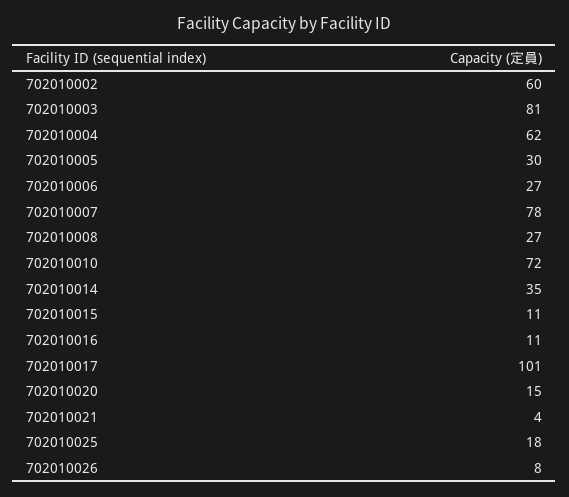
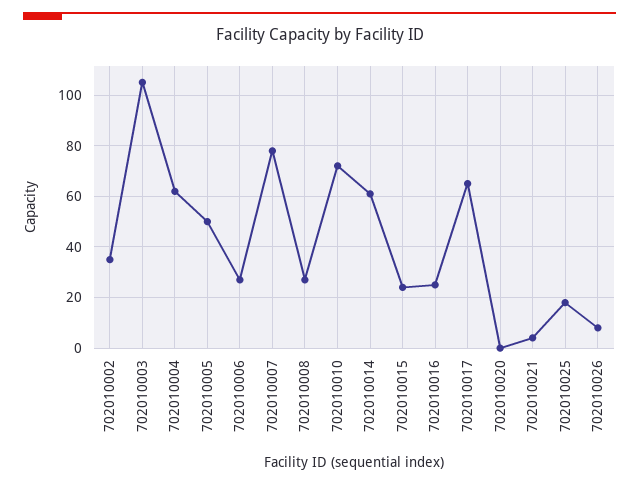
702010002: 60 -> 35
702010003: 81 -> 105
702010005: 30 -> 50
702010014: 35 -> 60
702010015: 11 -> 25
702010016: 11 -> 25
702010017: 101 -> 65
702010020: 15 -> 0

